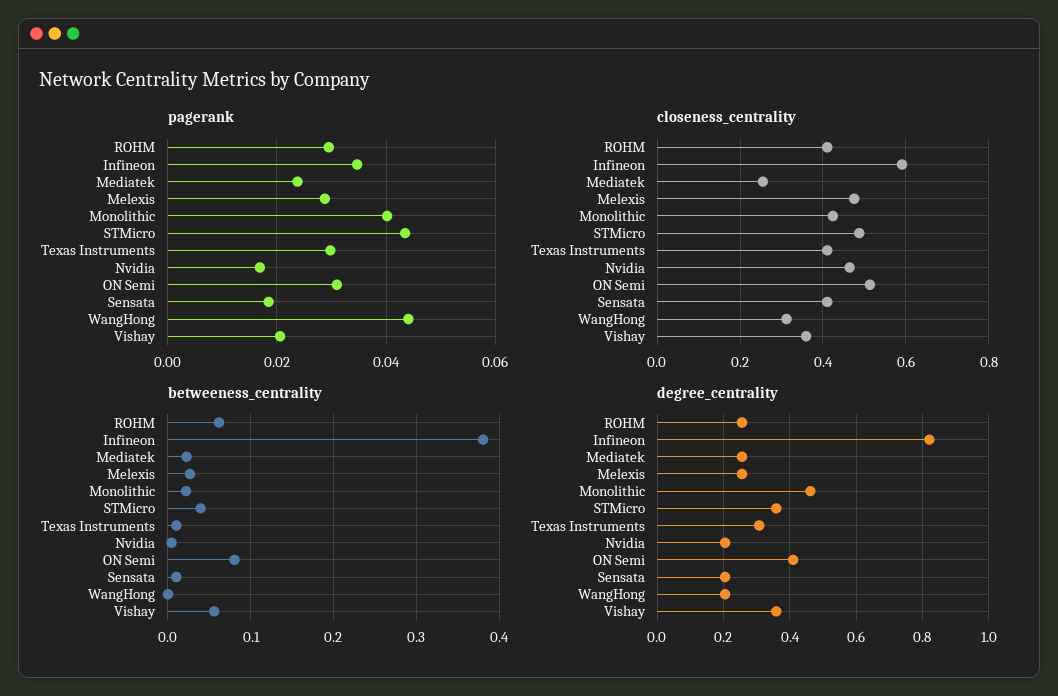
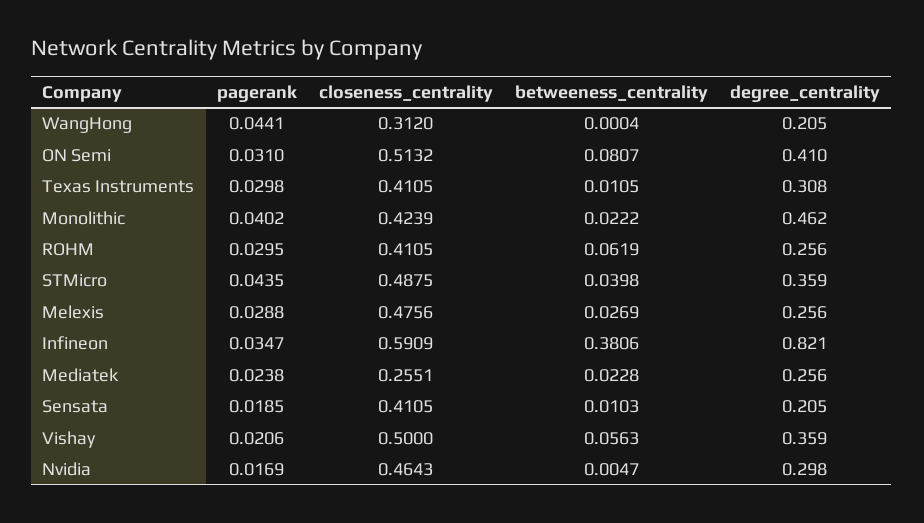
closeness_centrality, Vishay: 0.36 -> 0.5
degree_centrality, Nvidia: 0.2 -> 0.298

